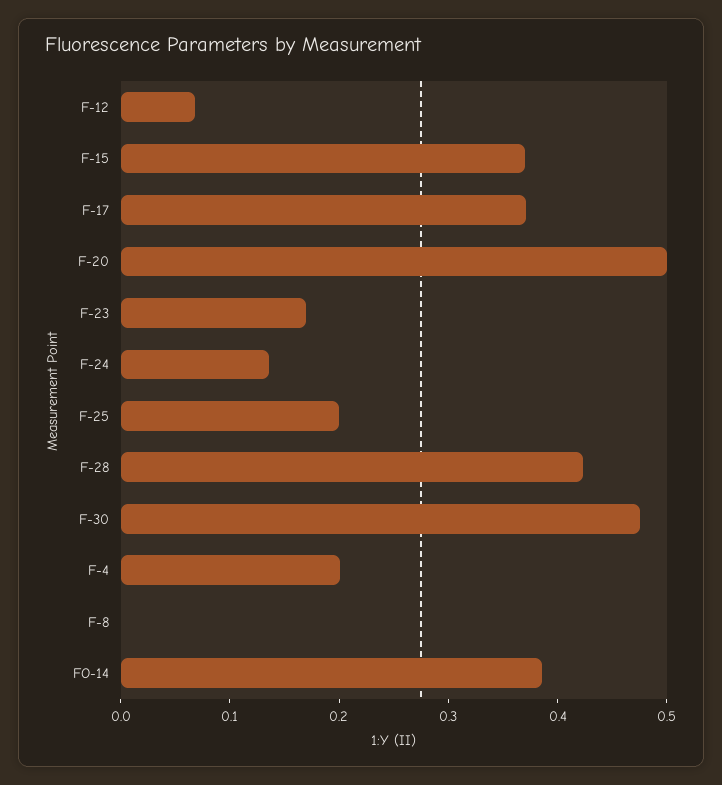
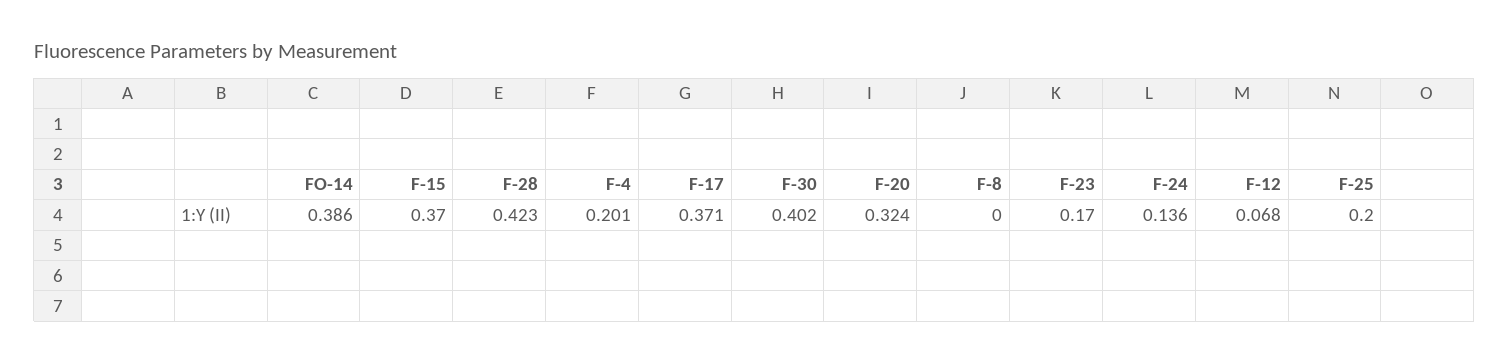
F-20: 0.5 -> 0.324
F-30: 0.48 -> 0.402

